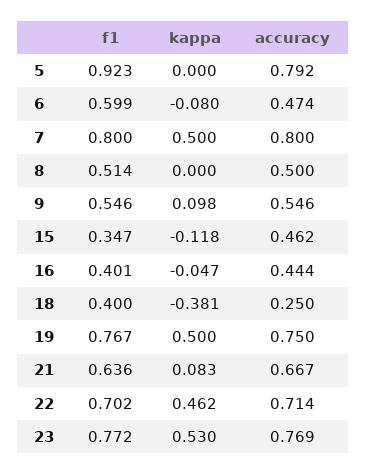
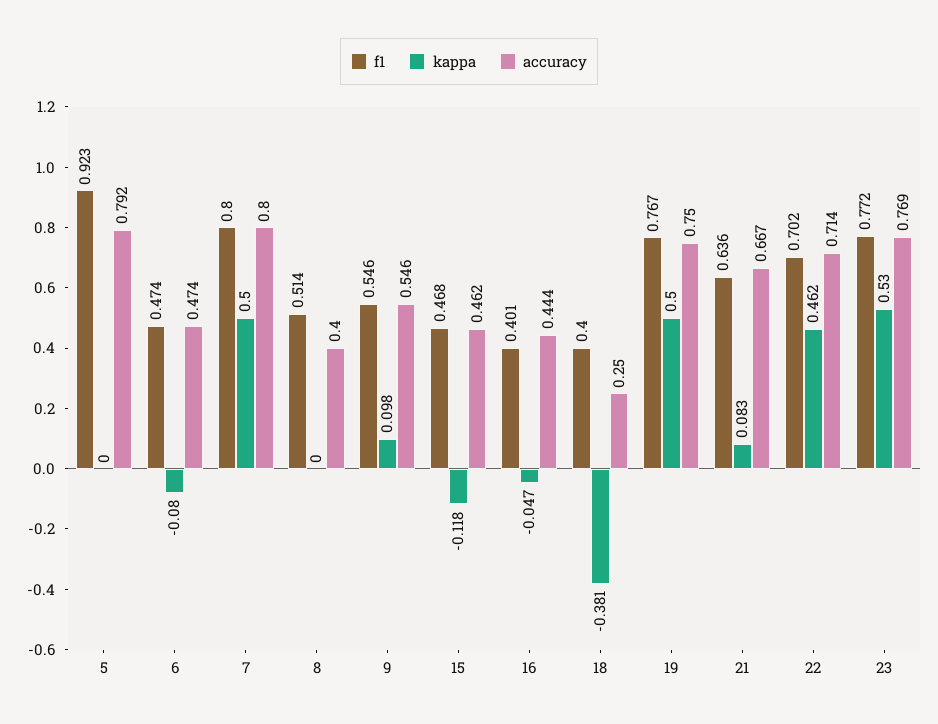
f1, 6: 0.599 -> 0.474
accuracy, 8: 0.5 -> 0.4
f1, 15: 0.347 -> 0.468

